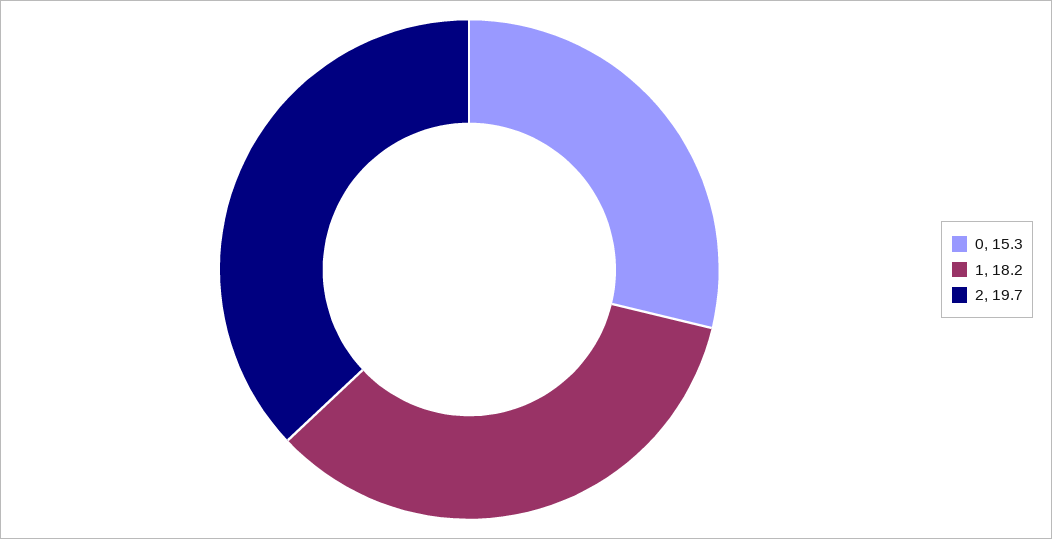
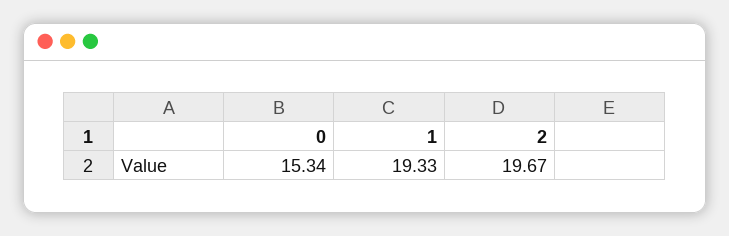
1: 18.2 -> 19.33

